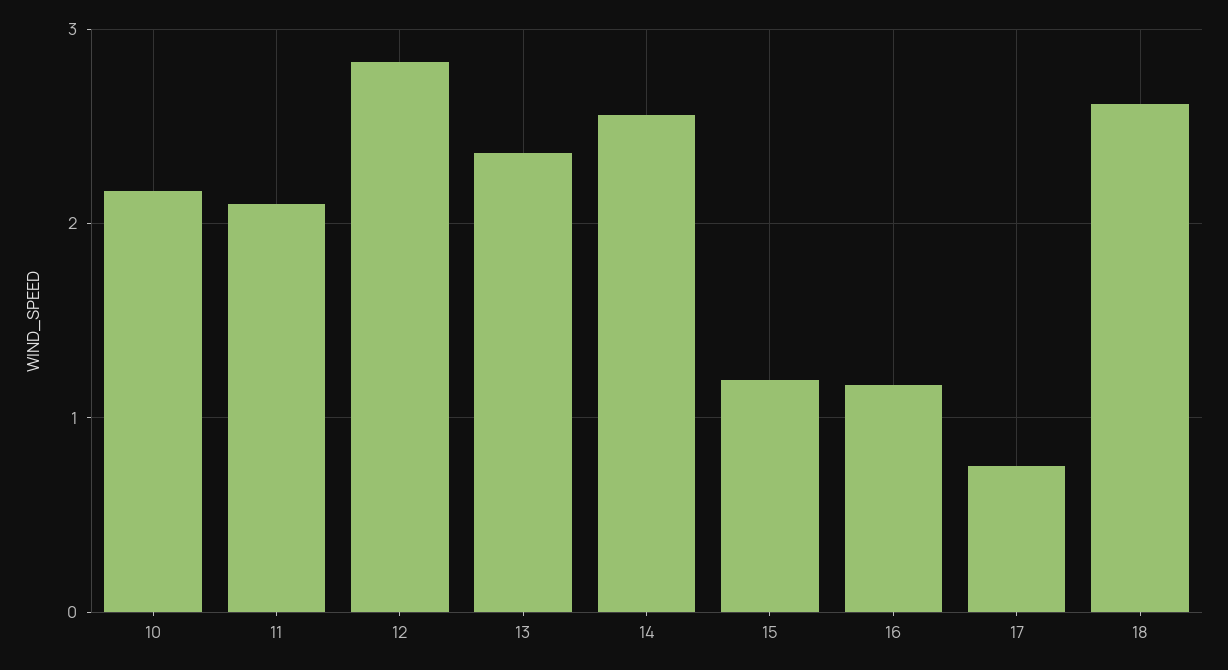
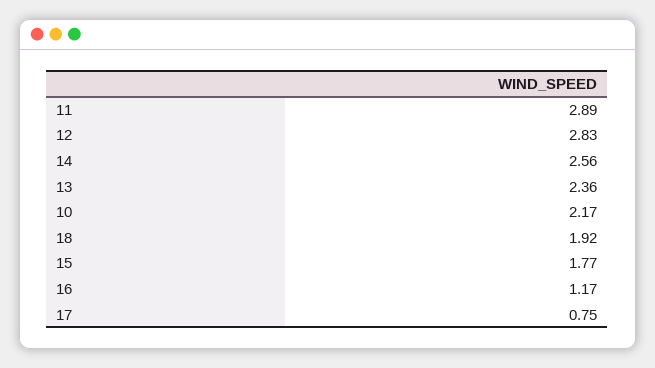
11: 2.1 -> 2.89
15: 1.2 -> 1.77
18: 2.6 -> 1.92

